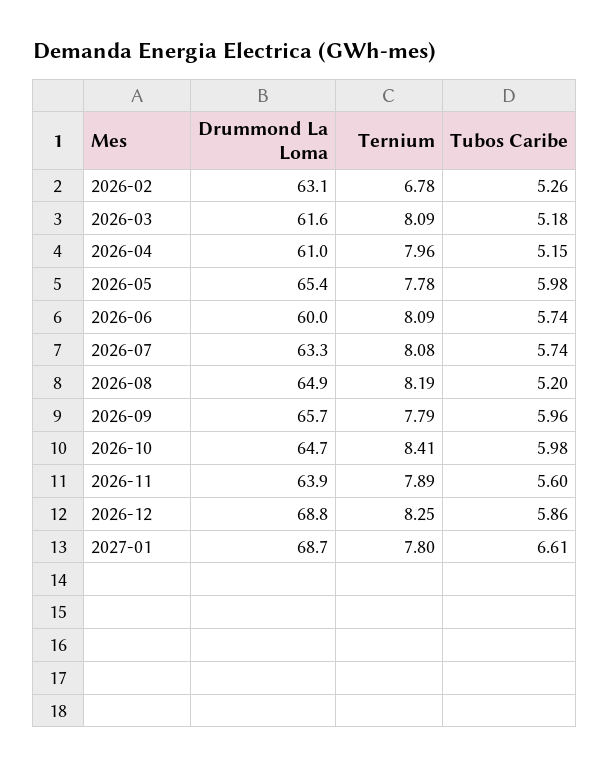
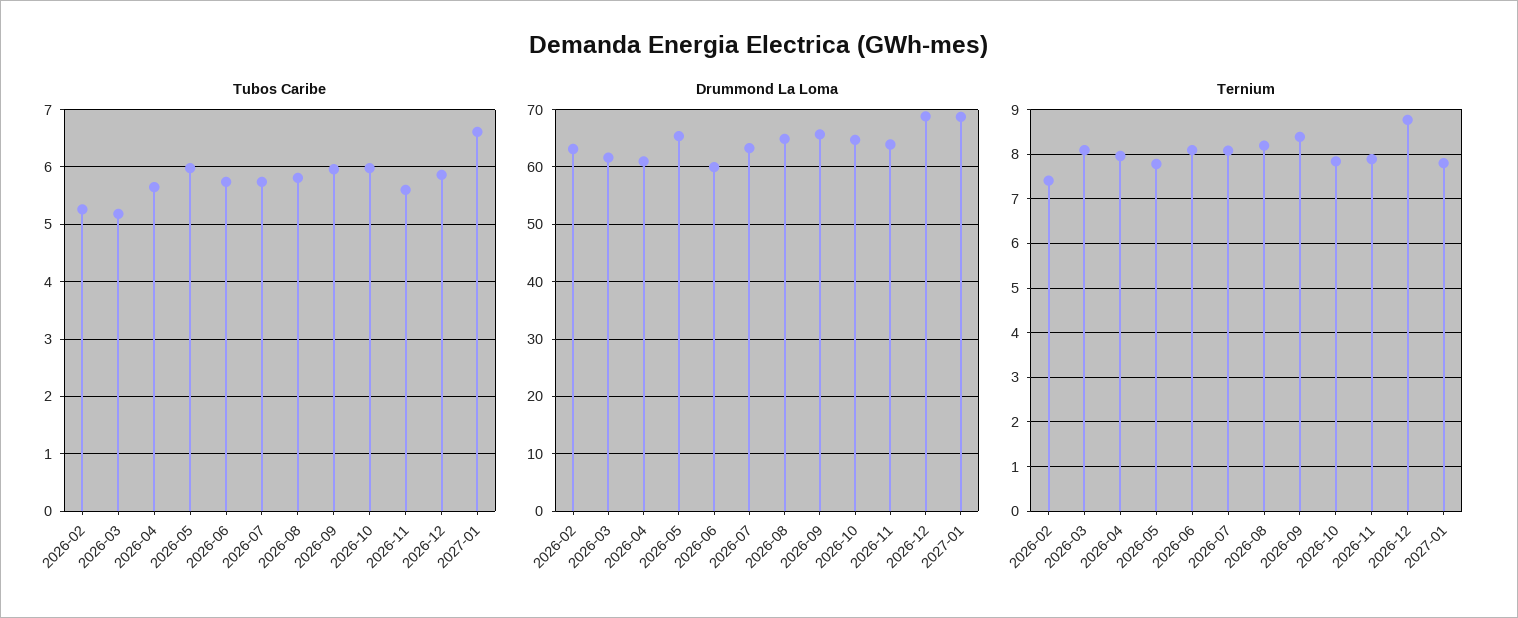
Ternium, 2026-02: 6.78 -> 7.4
Tubos Caribe, 2026-04: 5.15 -> 5.6
Tubos Caribe, 2026-08: 5.2 -> 5.8
Ternium, 2026-09: 7.79 -> 8.4
Ternium, 2026-10: 8.41 -> 7.8
Ternium, 2026-12: 8.25 -> 8.8

